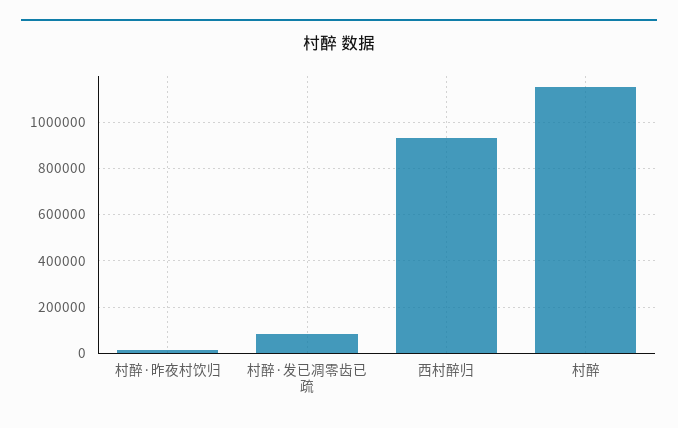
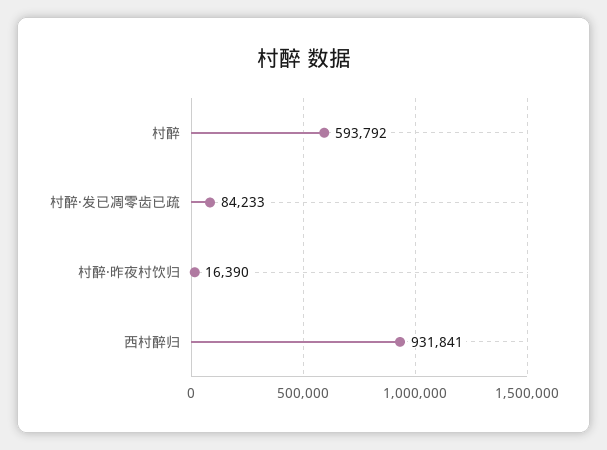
村醉: 1150000 -> 593792

